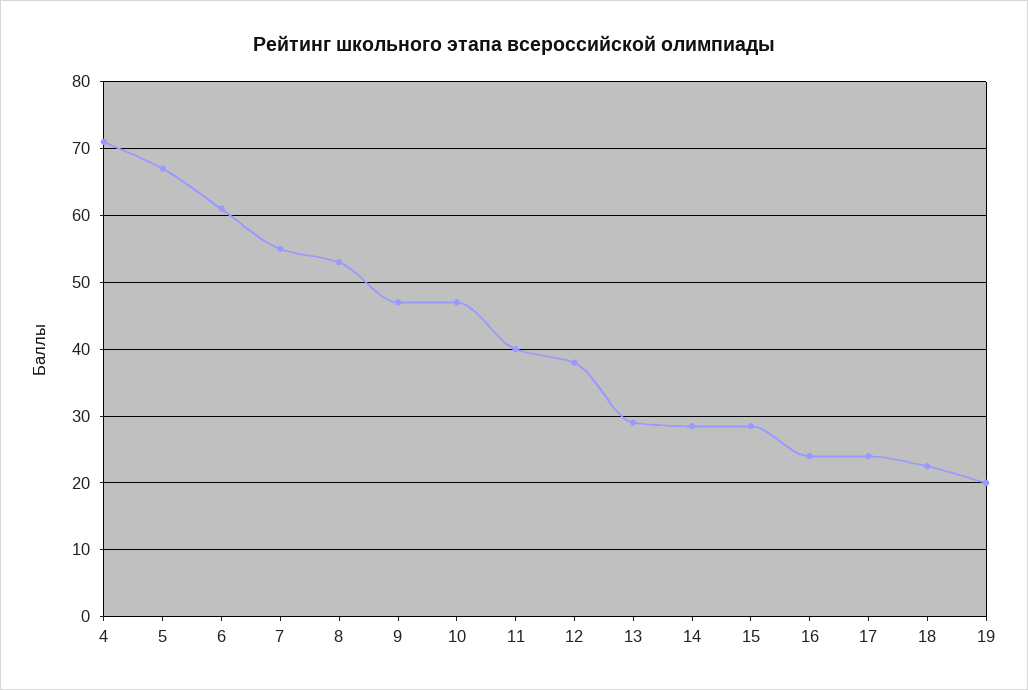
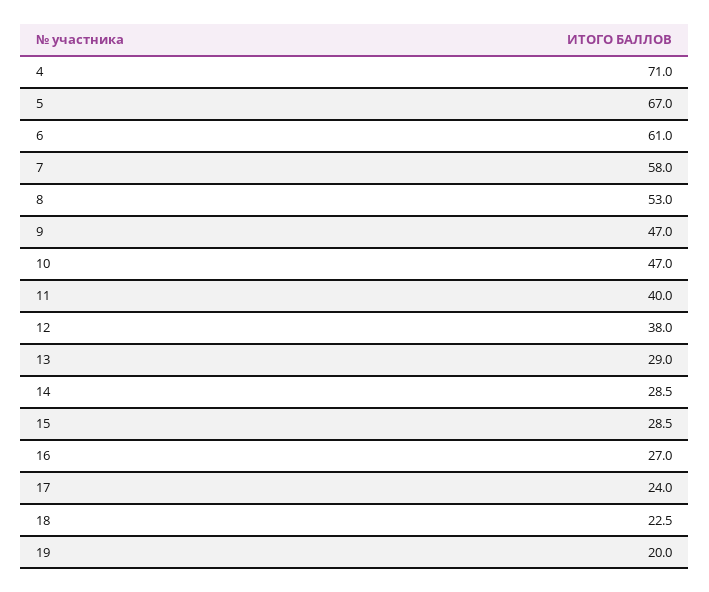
7: 55 -> 58
16: 24 -> 27

